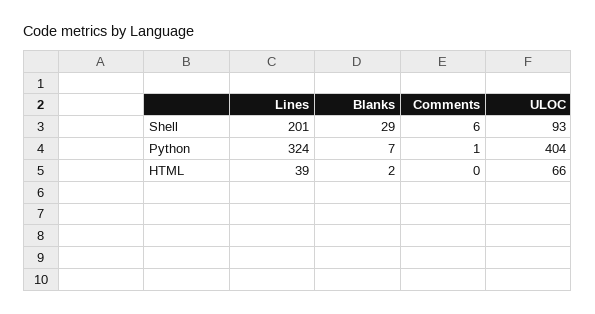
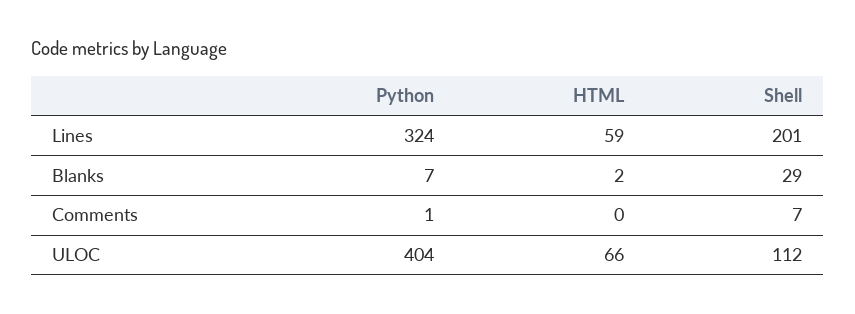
Comments, Shell: 6 -> 7
ULOC, Shell: 93 -> 112
Lines, HTML: 39 -> 59

